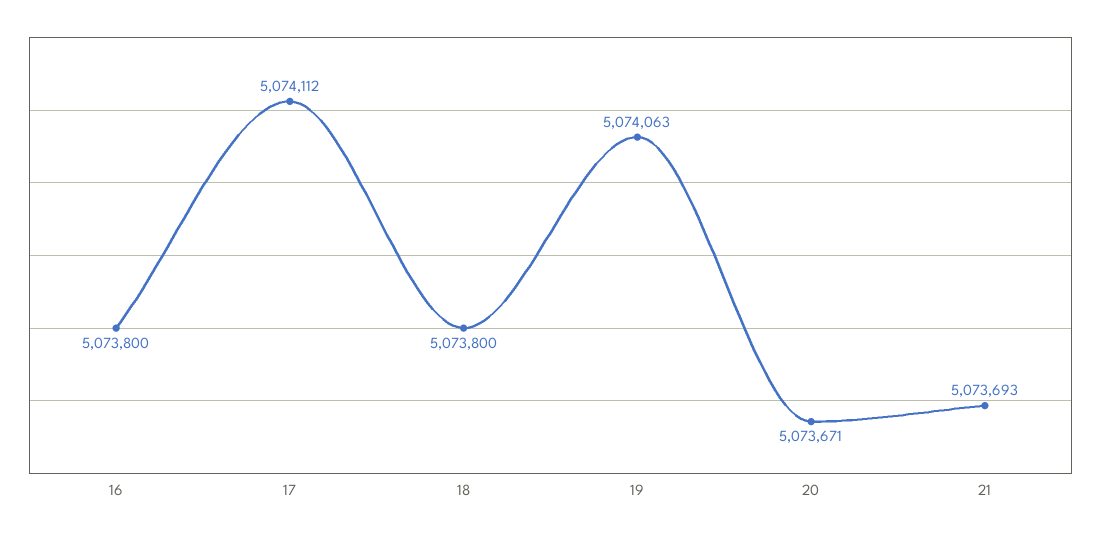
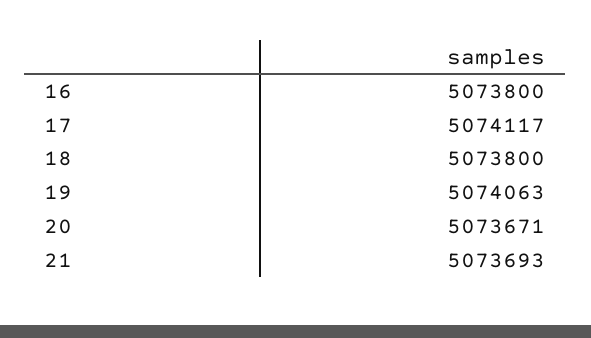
17: 5074112 -> 5074117

